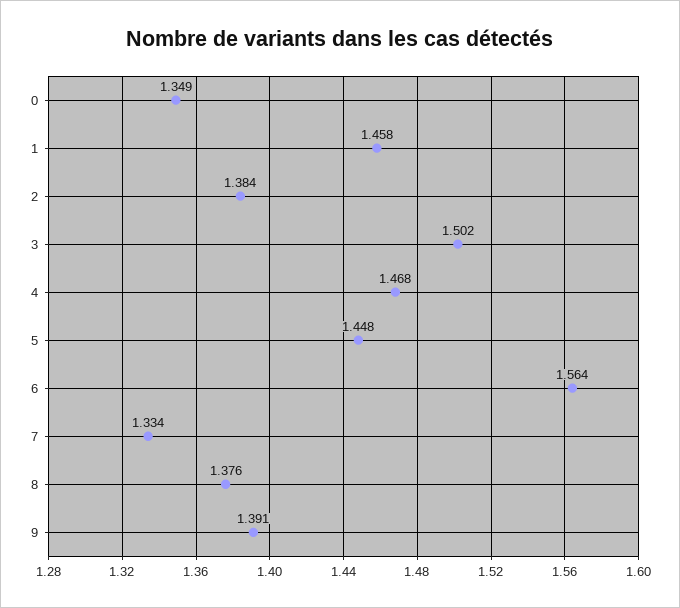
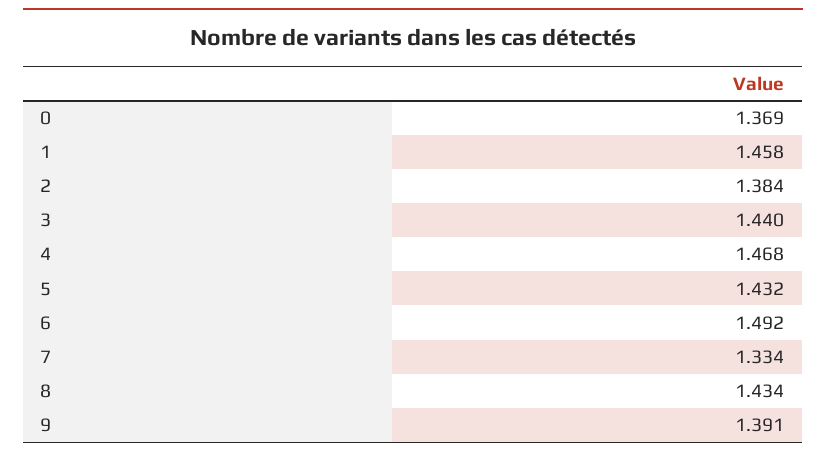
0: 1.349 -> 1.369
3: 1.502 -> 1.44
5: 1.448 -> 1.432
6: 1.564 -> 1.492
8: 1.376 -> 1.434

